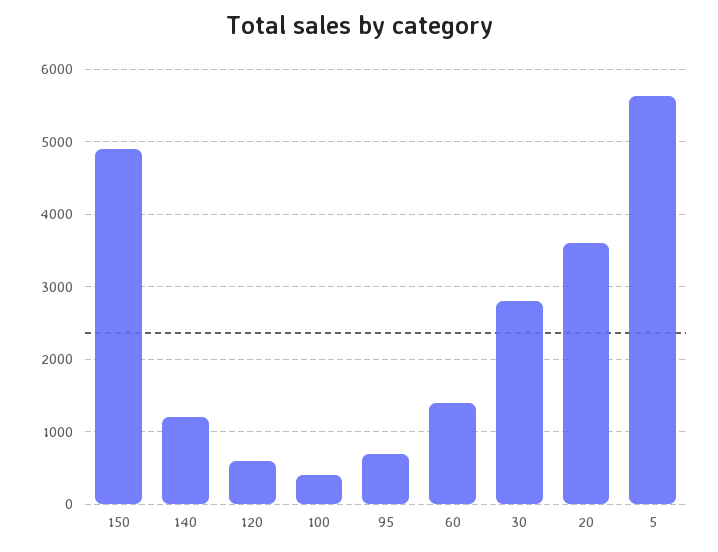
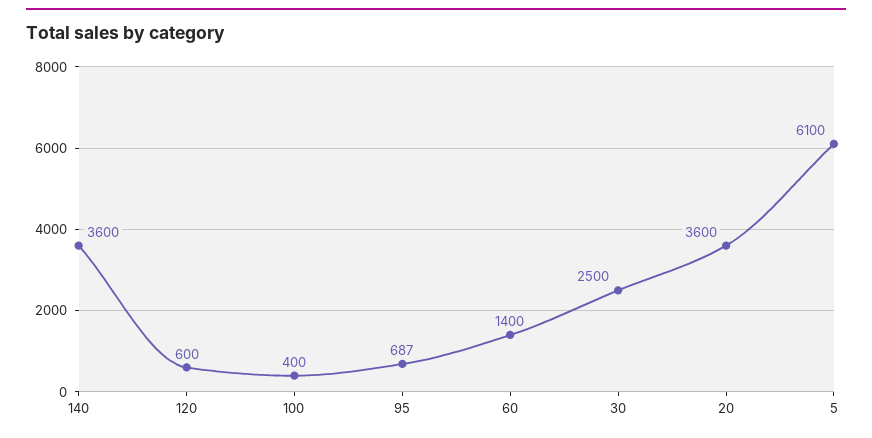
150: 4900 -> none
140: 1200 -> 3600
30: 2800 -> 2500
5: 5600 -> 6100

